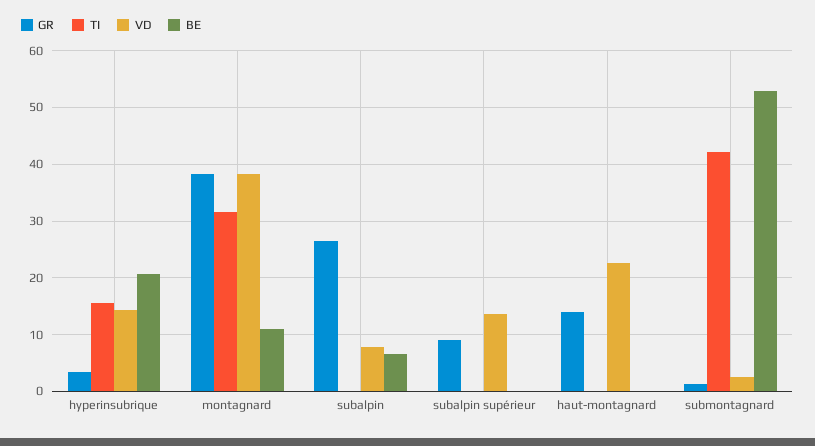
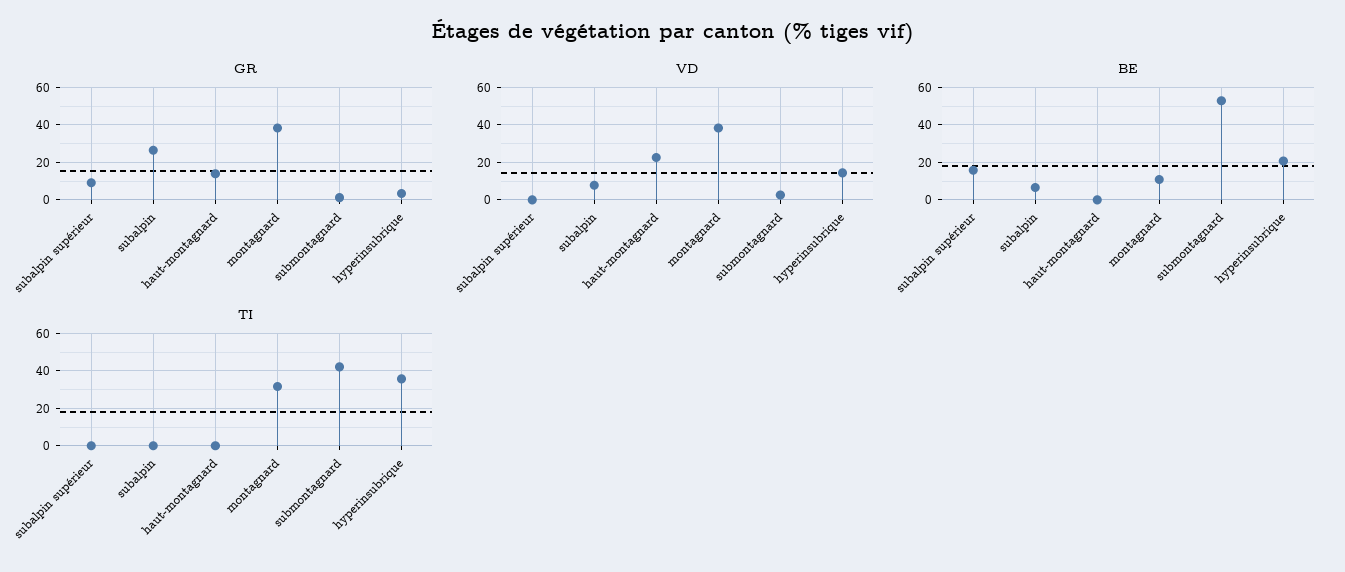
TI, hyperinsubrique: 16 -> 35
VD, subalpin supérieur: 14 -> 0
BE, subalpin supérieur: 0 -> 15

